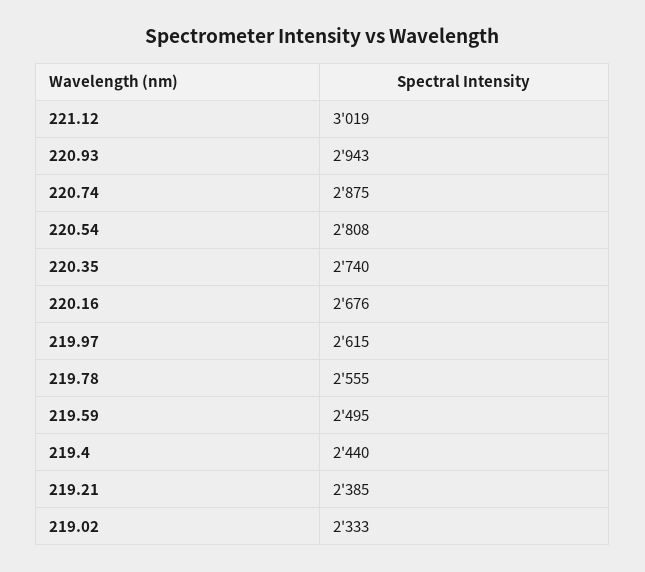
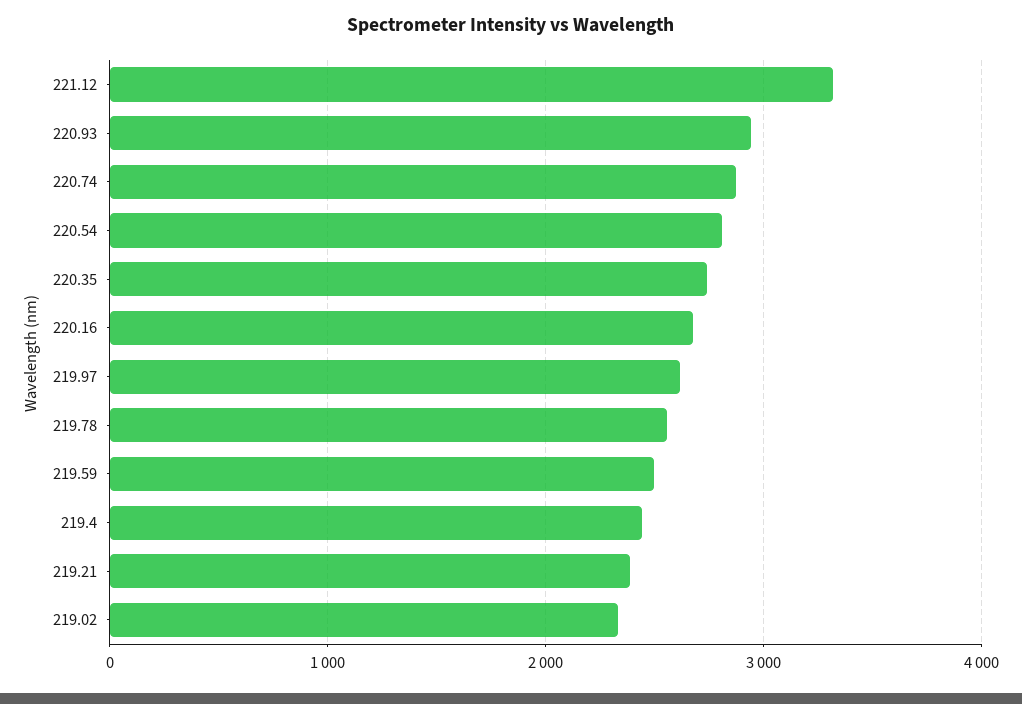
221.12: 3019 -> 3300

